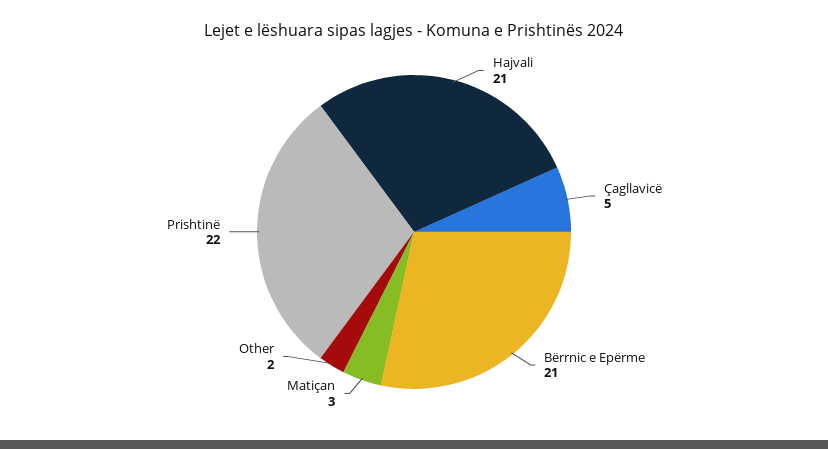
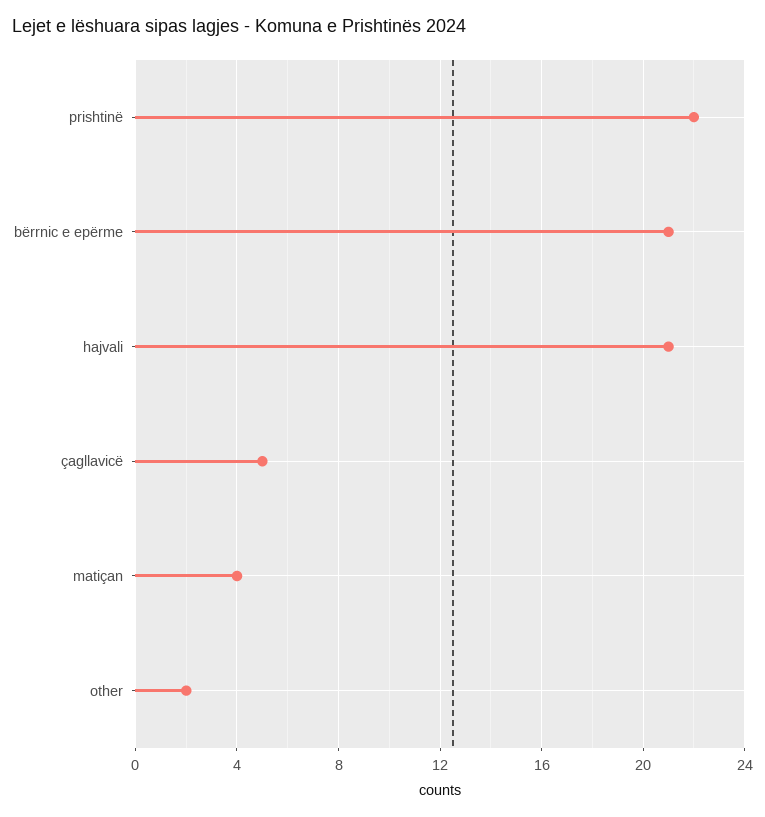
Matiçan: 3 -> 4

